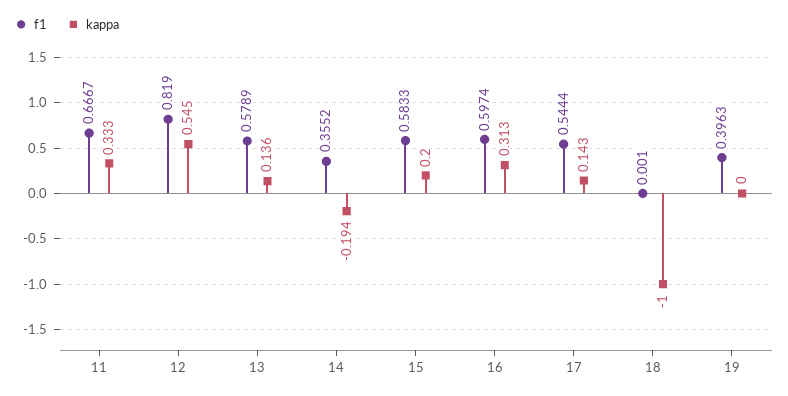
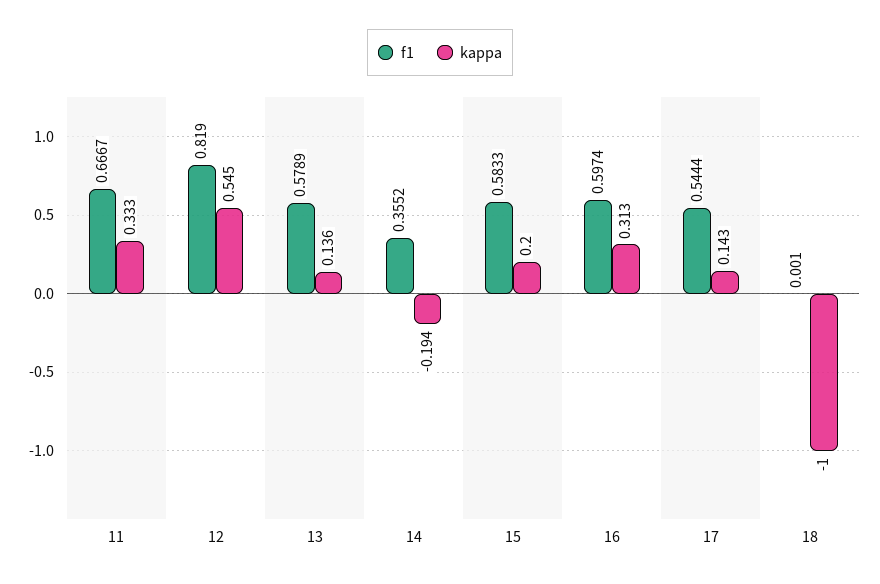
f1, 19: 0.3963 -> none
kappa, 19: 0 -> none

